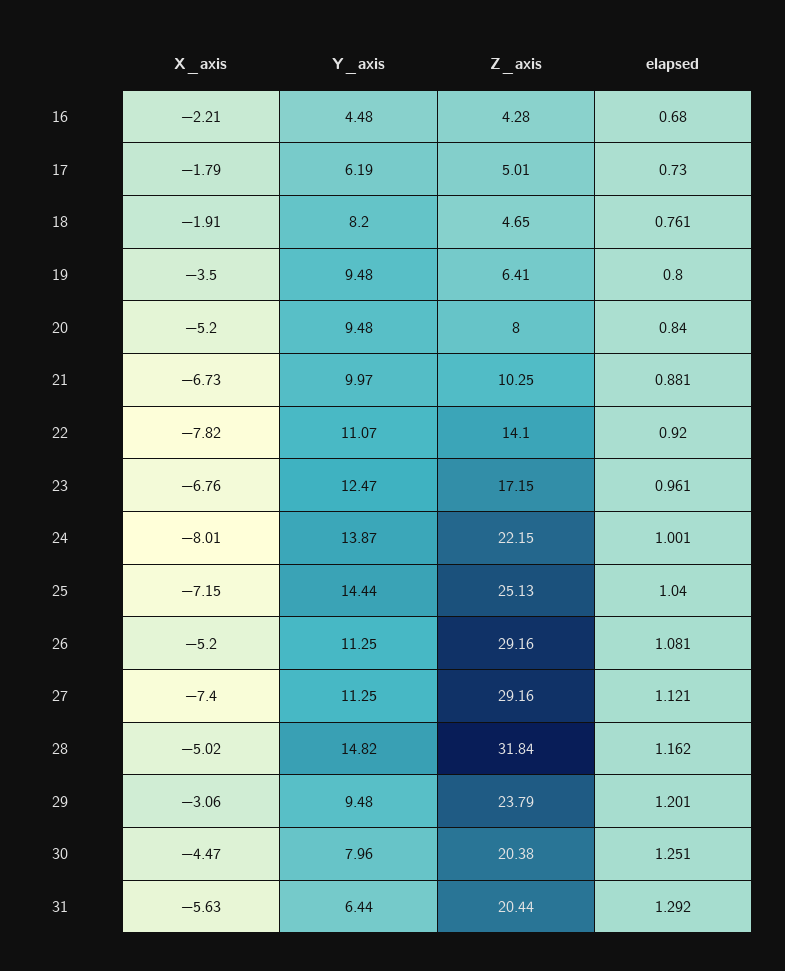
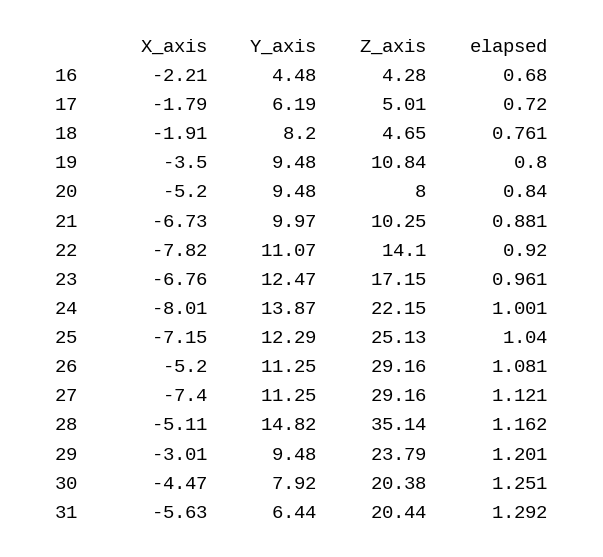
elapsed, 17: 0.73 -> 0.72
Z_axis, 19: 6.41 -> 10.84
Y_axis, 25: 14.44 -> 12.29
X_axis, 28: -5.02 -> -5.11
Z_axis, 28: 31.84 -> 35.14
X_axis, 29: -3.06 -> -3.01
Y_axis, 30: 7.96 -> 7.92

